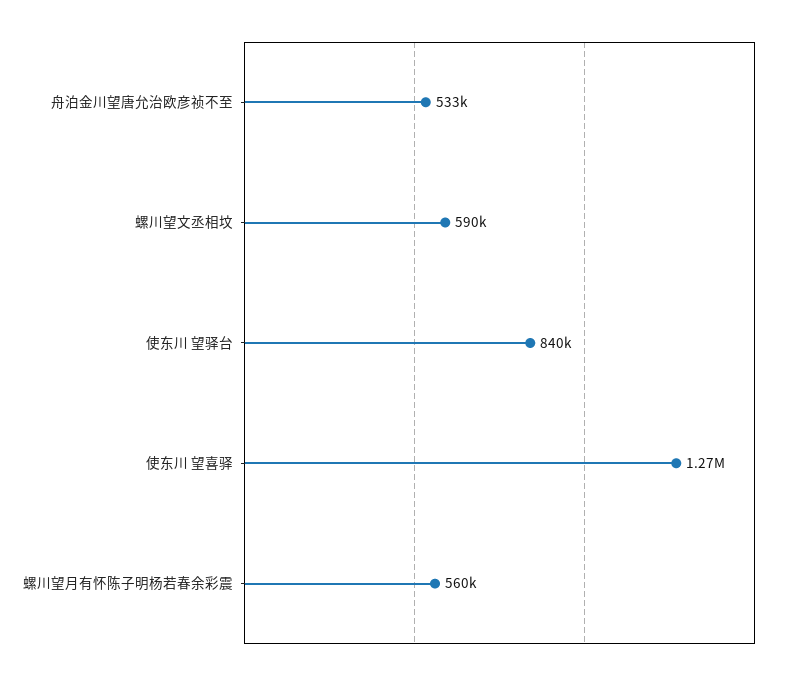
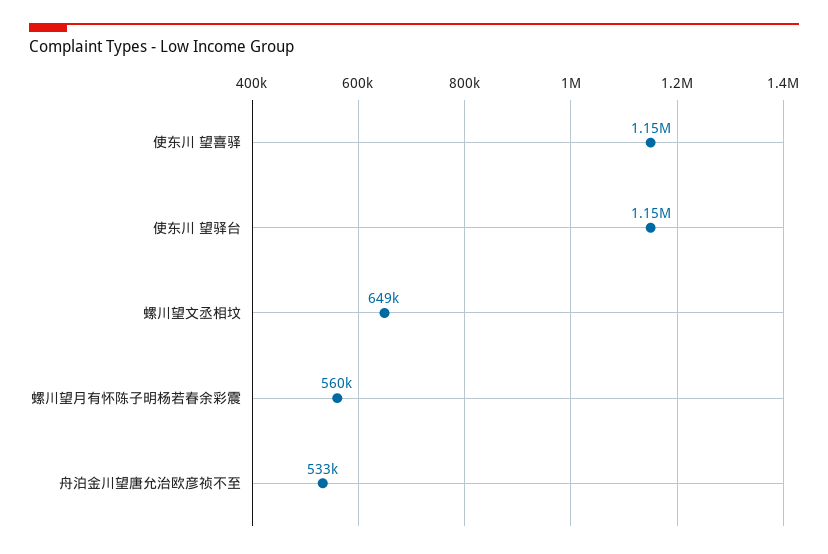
螺川望文丞相坟: 590000 -> 649000
使东川 望驿台: 840000 -> 1150000
使东川 望喜驿: 1270000 -> 1150000

